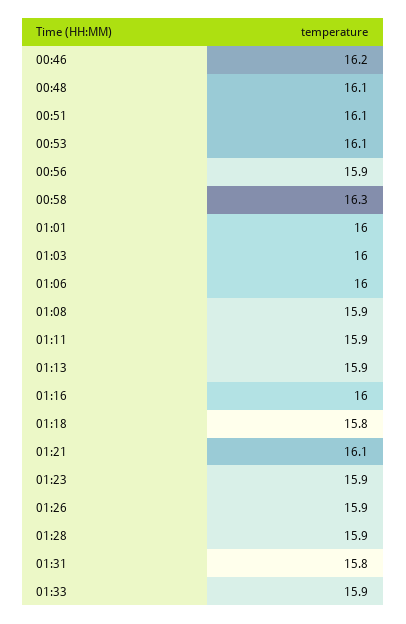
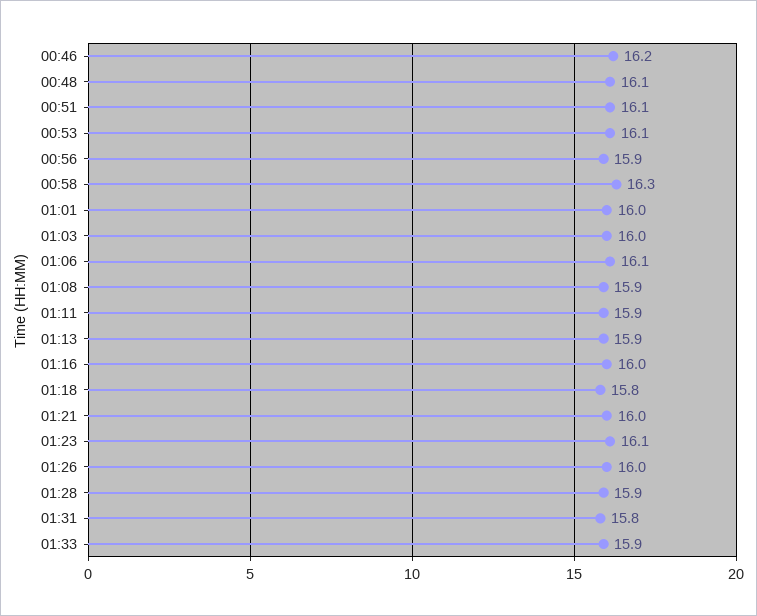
01:06: 16 -> 16.1
01:21: 16.1 -> 16
01:23: 15.9 -> 16.1
01:26: 15.9 -> 16

